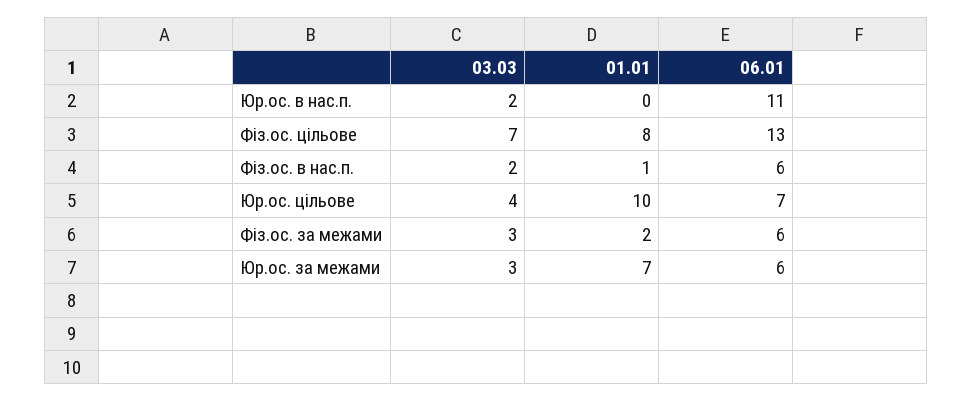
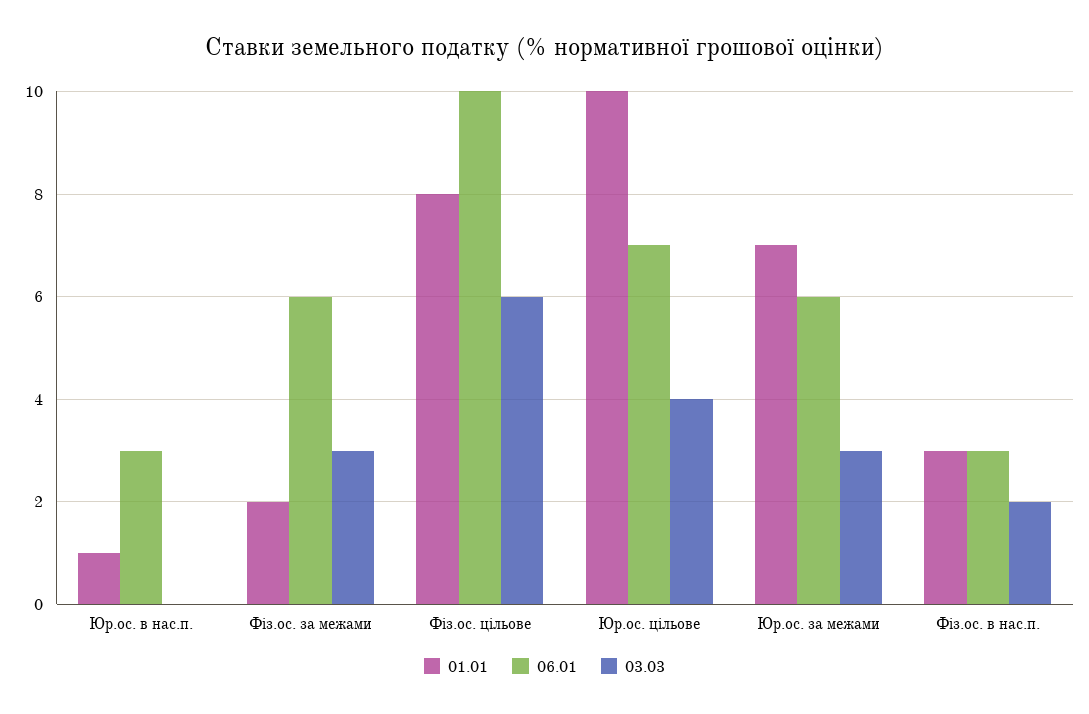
03.03, Юр.ос. в нас.п.: 2 -> 0
01.01, Юр.ос. в нас.п.: 0 -> 1
06.01, Юр.ос. в нас.п.: 11 -> 3
03.03, Фіз.ос. цільове: 7 -> 6
06.01, Фіз.ос. цільове: 13 -> 10
01.01, Фіз.ос. в нас.п.: 1 -> 3
06.01, Фіз.ос. в нас.п.: 6 -> 3

